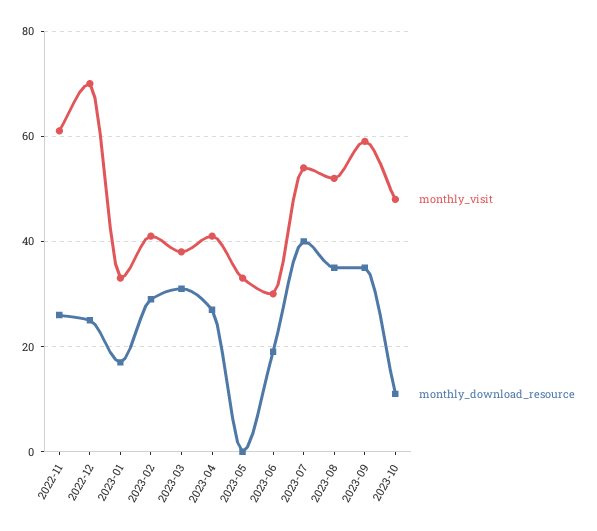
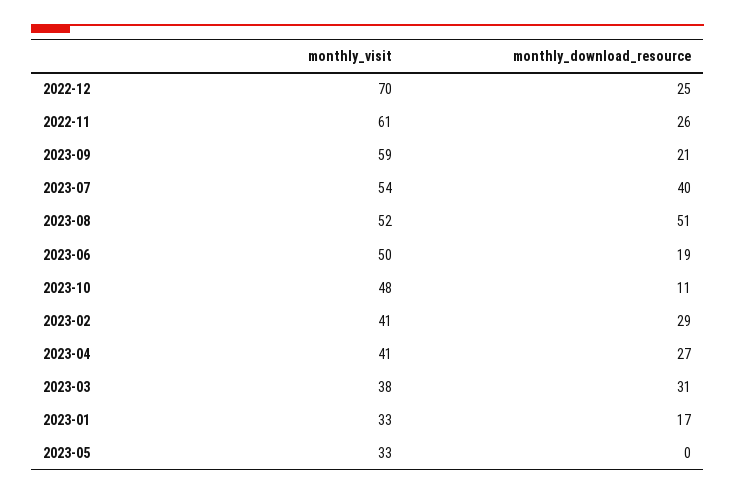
monthly_visit, 2023-06: 30 -> 50
monthly_download_resource, 2023-08: 35 -> 51
monthly_download_resource, 2023-09: 35 -> 21

